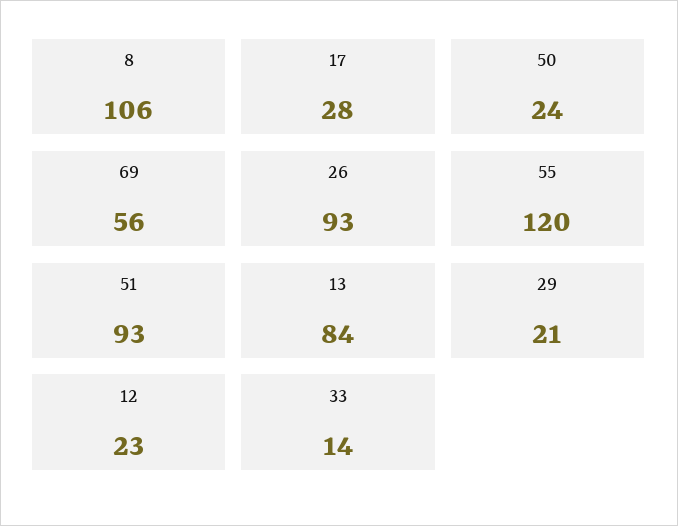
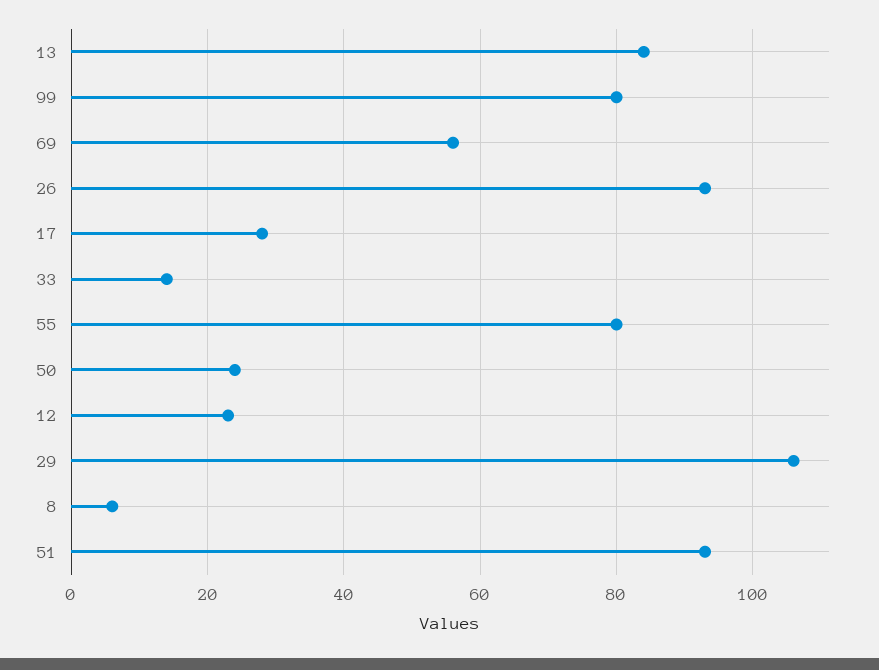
8: 106 -> 5
55: 120 -> 80
29: 21 -> 105
99: none -> 80

